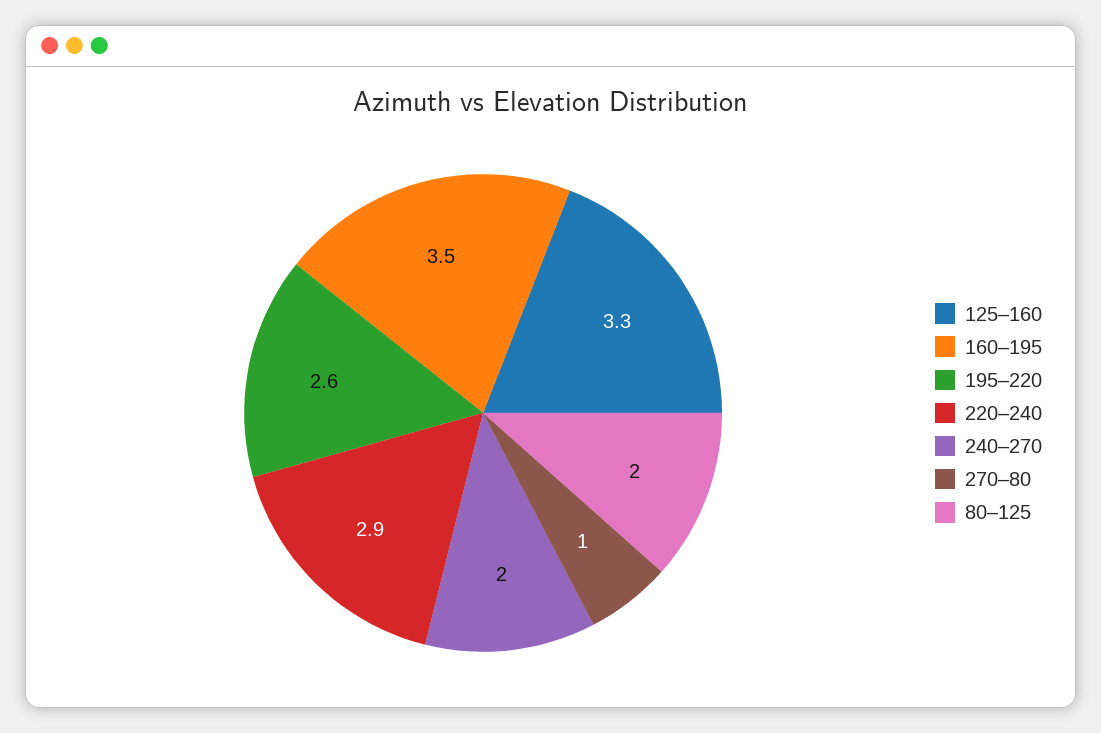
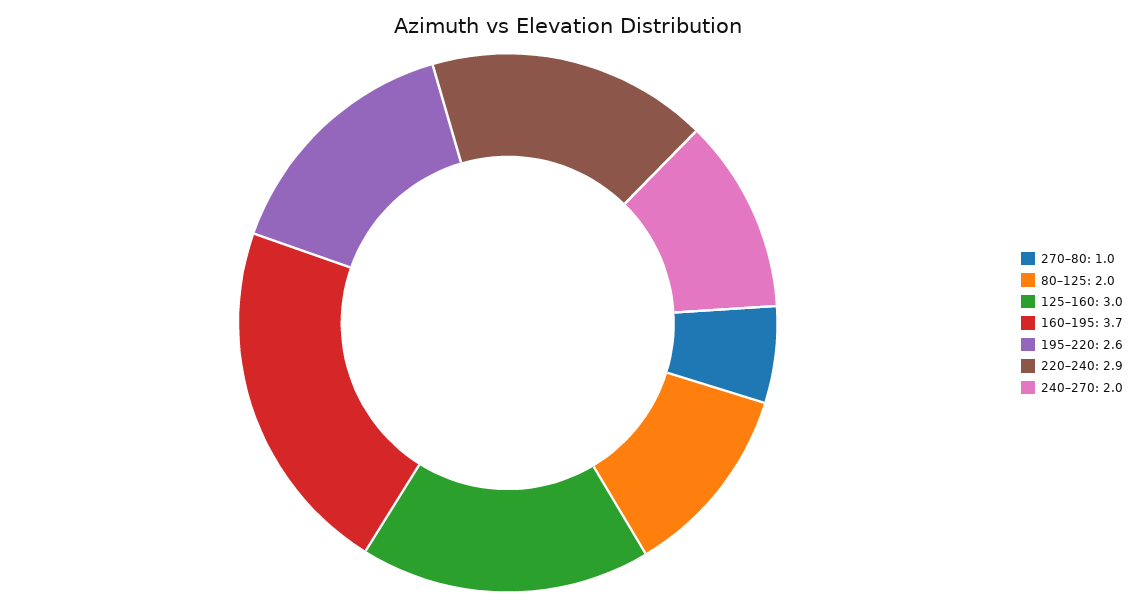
125–160: 3.3 -> 3
160–195: 3.5 -> 3.7

